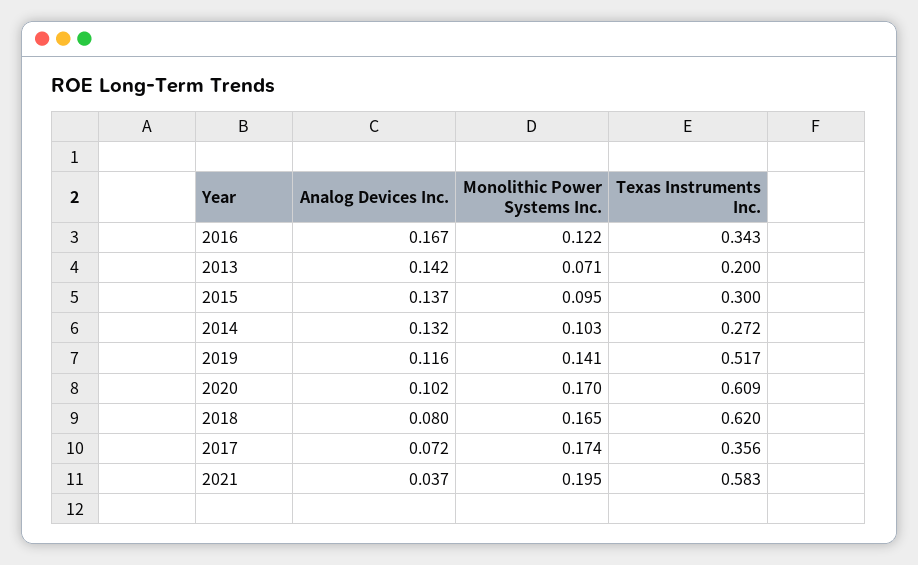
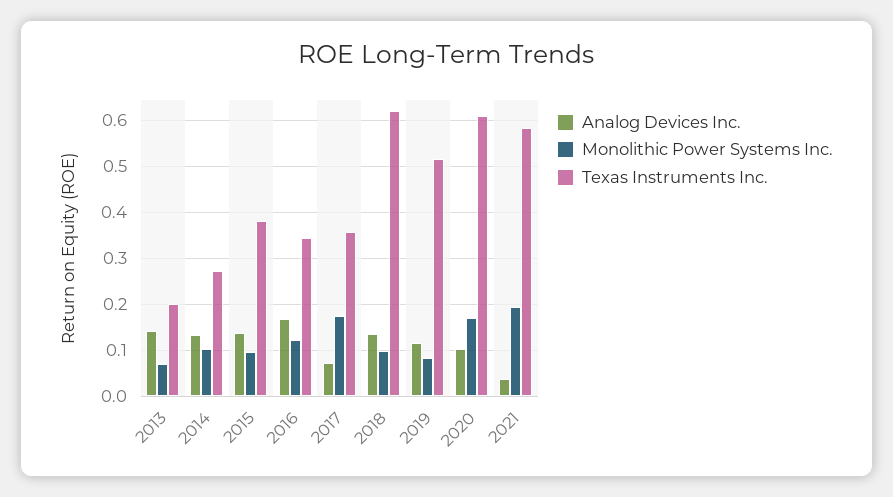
Texas Instruments Inc., 2015: 0.3 -> 0.38
Monolithic Power Systems Inc., 2019: 0.141 -> 0.08
Analog Devices Inc., 2018: 0.08 -> 0.14
Monolithic Power Systems Inc., 2018: 0.165 -> 0.1

